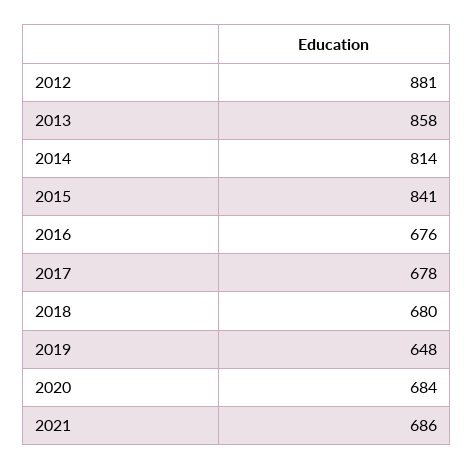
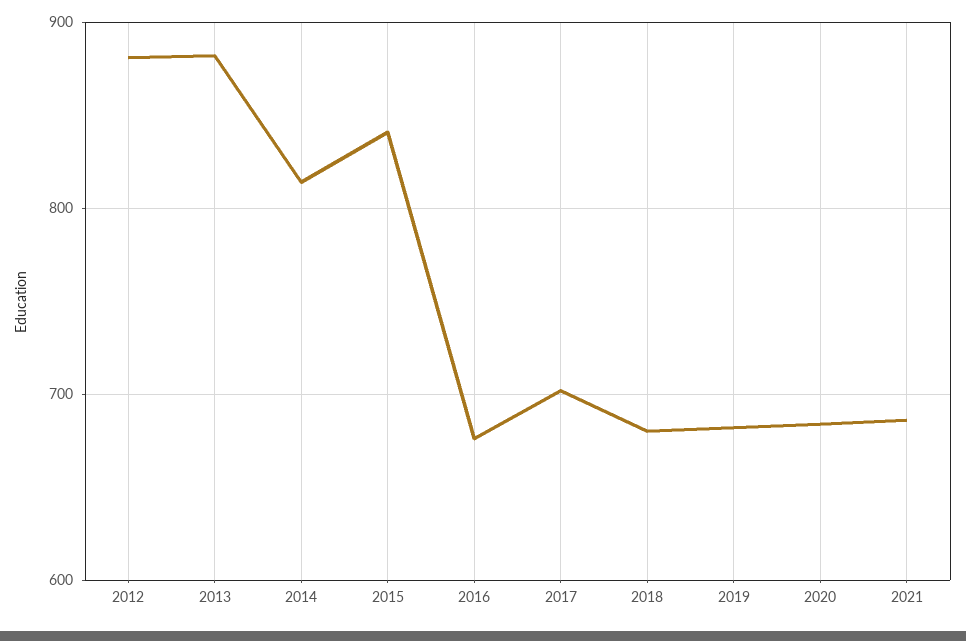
2013: 858 -> 880
2017: 678 -> 700
2019: 648 -> 680

